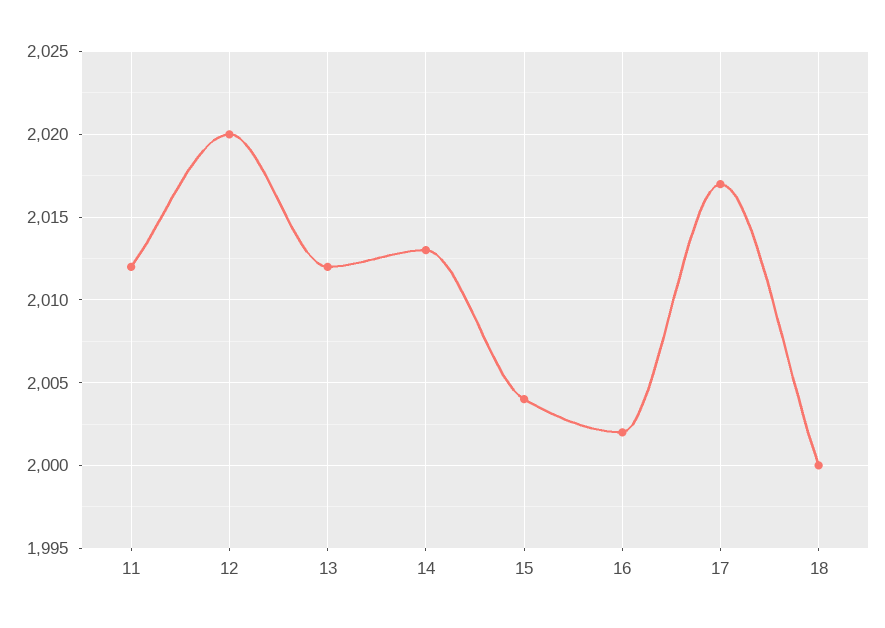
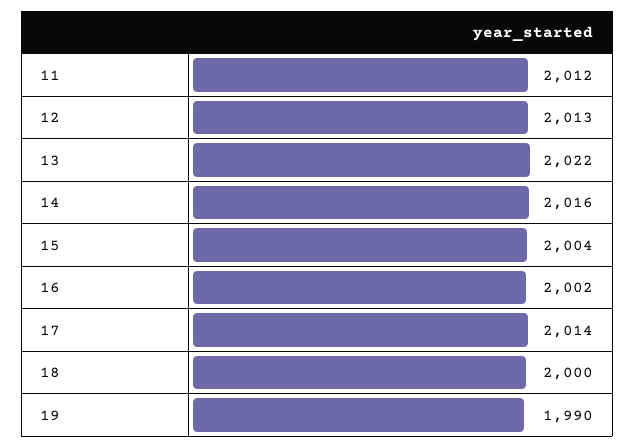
12: 2020 -> 2013
13: 2012 -> 2022
14: 2013 -> 2016
17: 2017 -> 2014
19: none -> 1990

